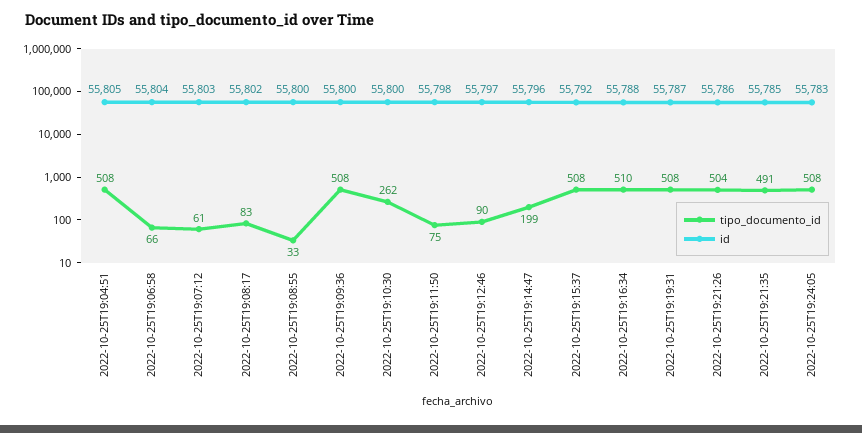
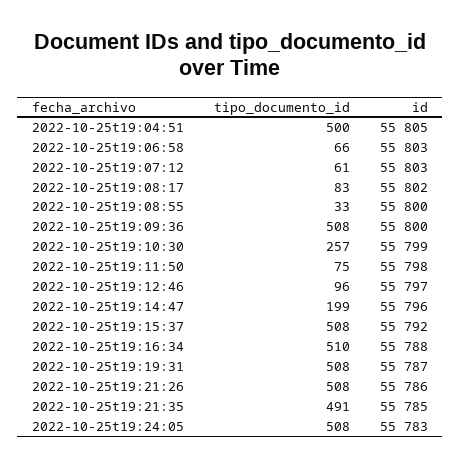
tipo_documento_id, 2022-10-25T19:04:51: 508 -> 500
id, 2022-10-25T19:06:58: 55804 -> 55803
tipo_documento_id, 2022-10-25T19:10:30: 262 -> 257
id, 2022-10-25T19:10:30: 55800 -> 55799
tipo_documento_id, 2022-10-25T19:12:46: 90 -> 96
tipo_documento_id, 2022-10-25T19:21:26: 504 -> 508

